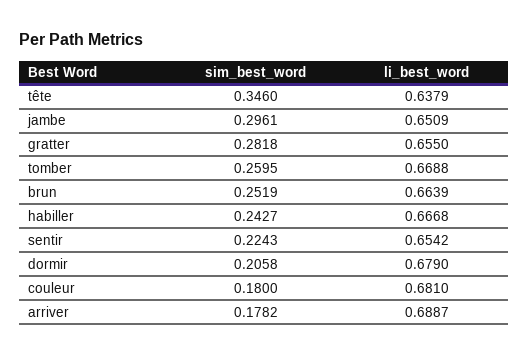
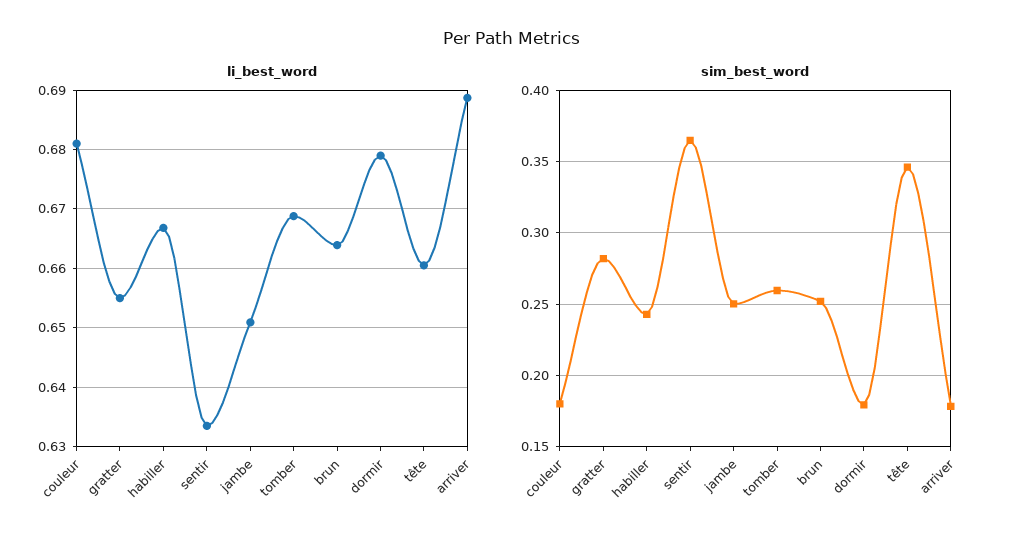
li_best_word, tête: 0.6379 -> 0.66
sim_best_word, jambe: 0.2961 -> 0.25
sim_best_word, sentir: 0.2243 -> 0.365
li_best_word, sentir: 0.6542 -> 0.634
sim_best_word, dormir: 0.2058 -> 0.18

